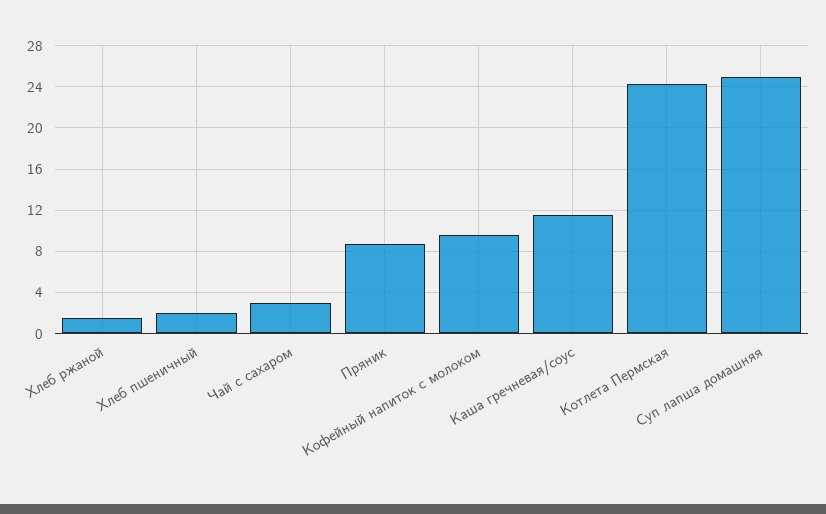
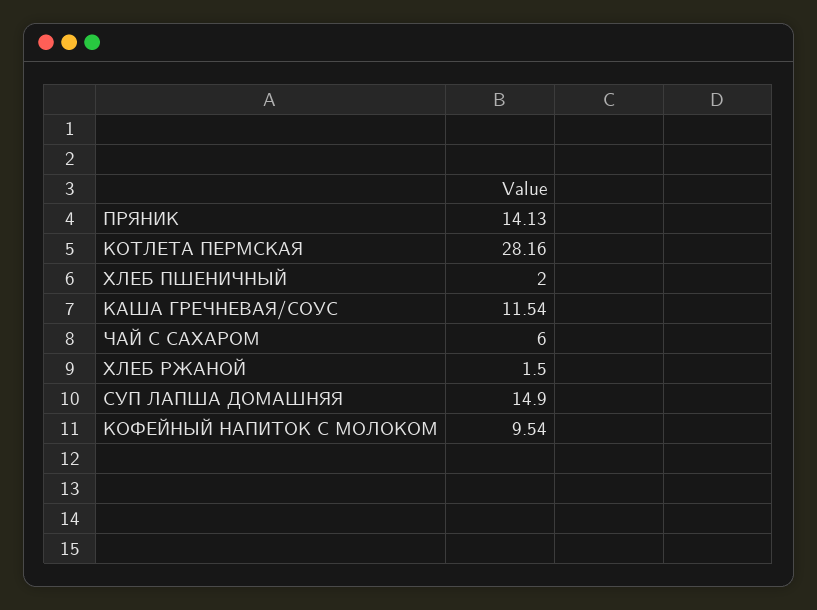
Чай с сахаром: 3 -> 6
Пряник: 9 -> 14.13
Котлета Пермская: 24 -> 28.16
Суп лапша домашняя: 25 -> 14.9

